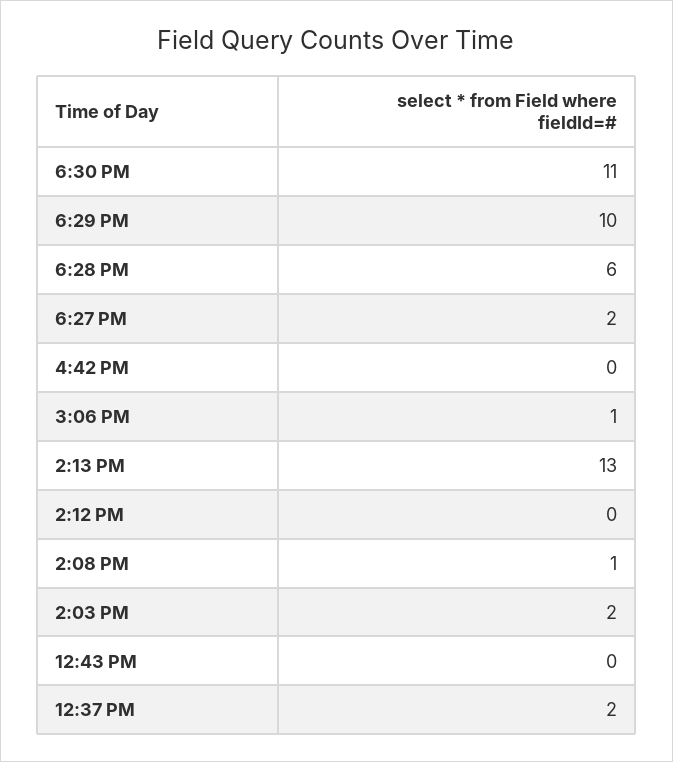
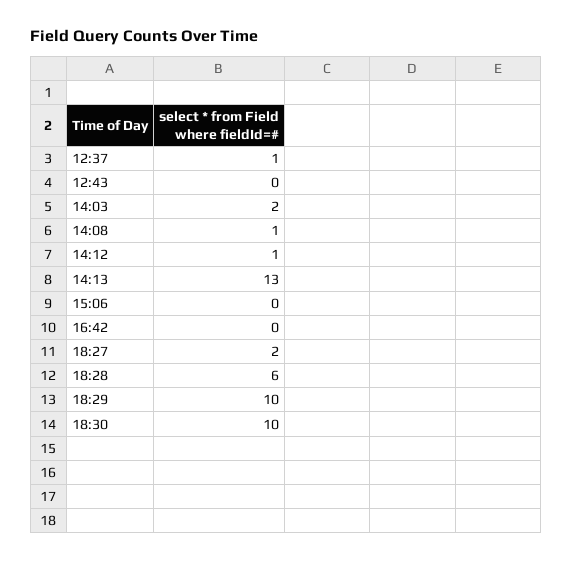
6:30 PM: 11 -> 10
3:06 PM: 1 -> 0
2:12 PM: 0 -> 1
12:37 PM: 2 -> 1

